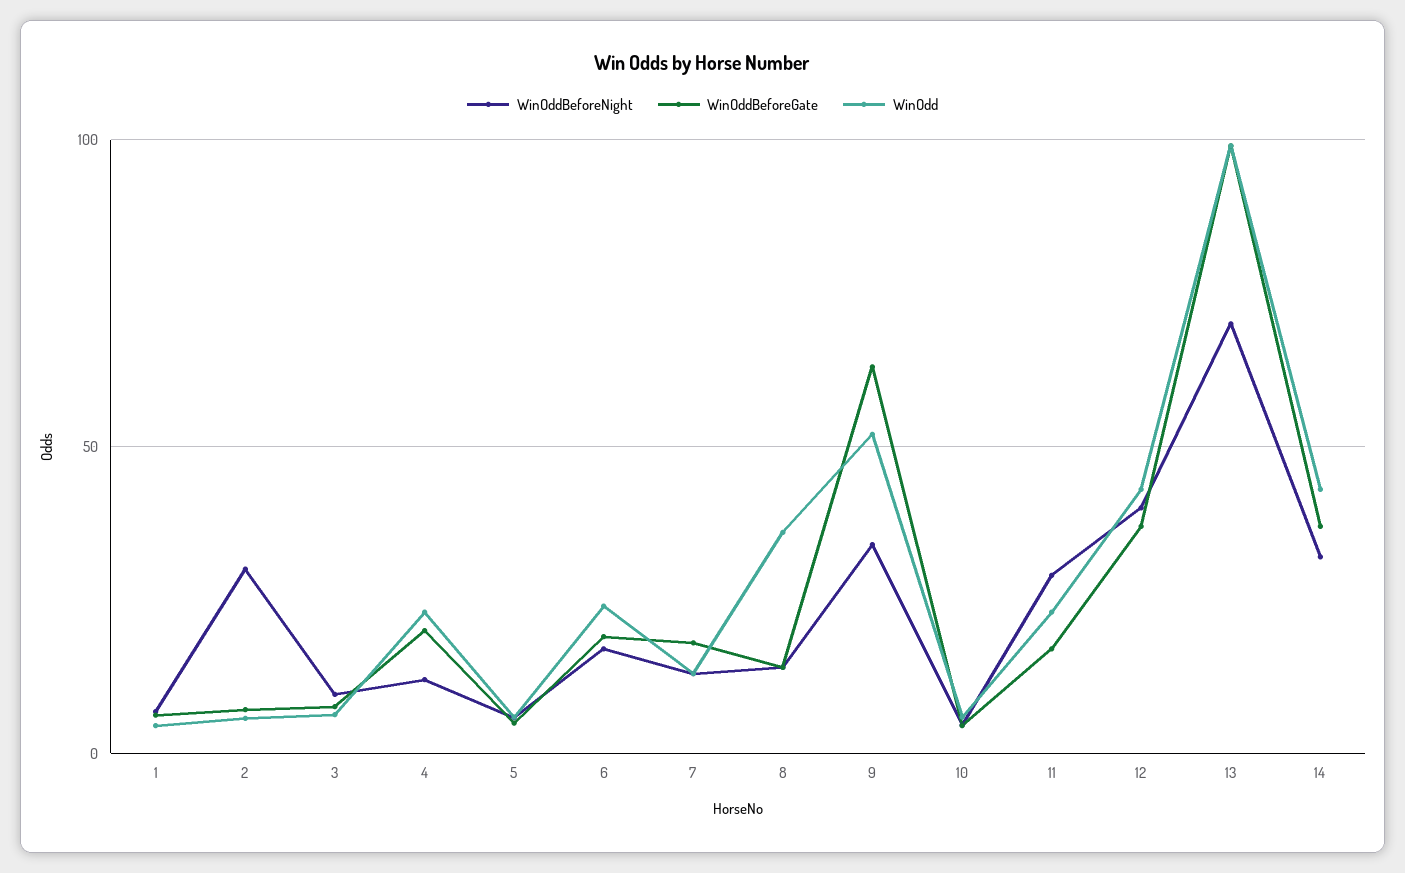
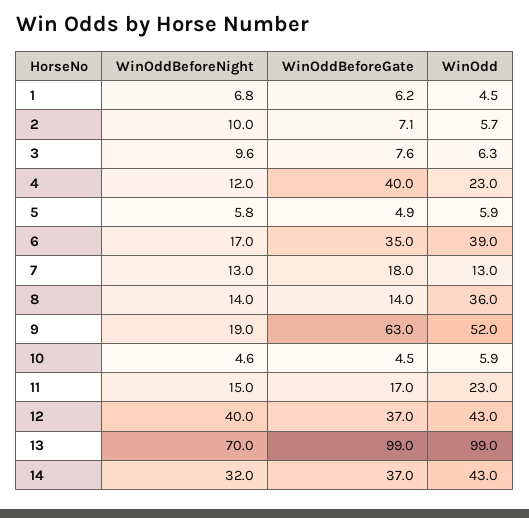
WinOddBeforeNight, 2: 30 -> 10
WinOddBeforeGate, 4: 20 -> 40
WinOddBeforeGate, 6: 20 -> 35
WinOdd, 6: 25 -> 39
WinOddBeforeNight, 9: 35 -> 19
WinOddBeforeNight, 11: 30 -> 15

